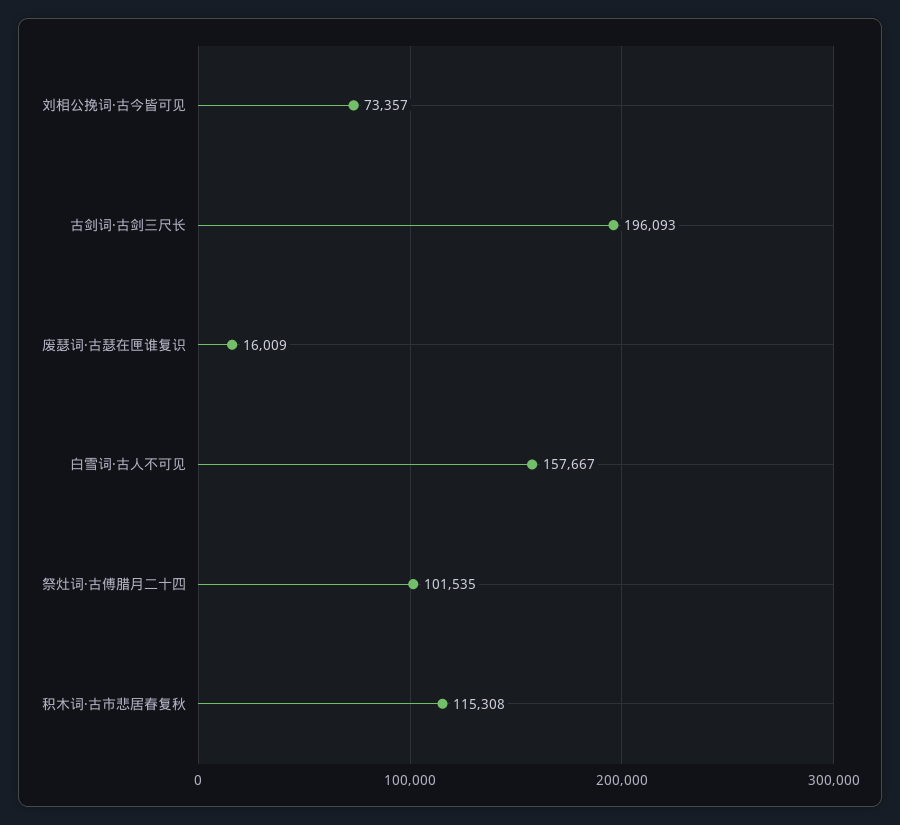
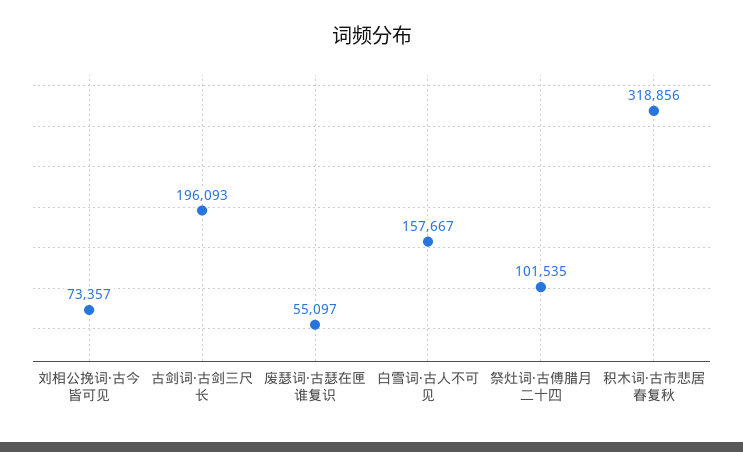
废瑟词·古瑟在匣谁复识: 16009 -> 55097
积木词·古市悲居春复秋: 115308 -> 318856

